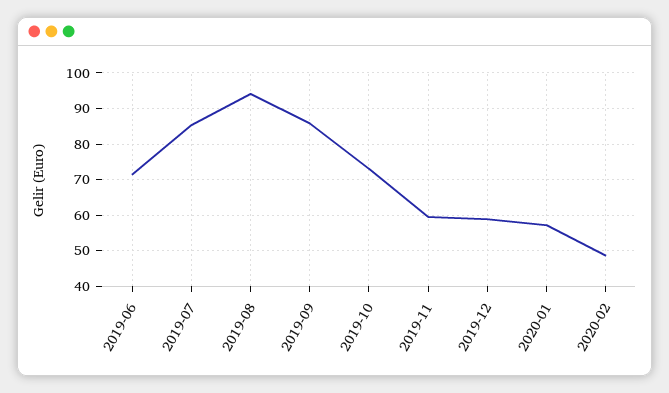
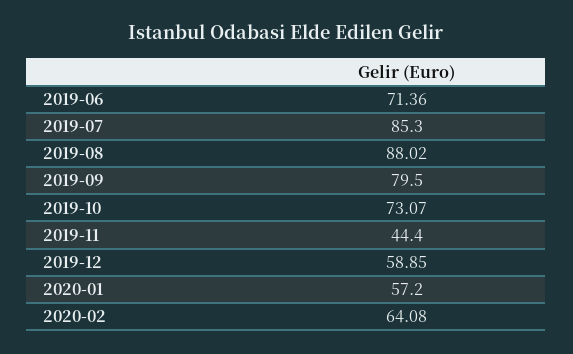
2019-08: 94 -> 88.02
2019-09: 86 -> 79.5
2019-11: 60 -> 44.4
2020-02: 48 -> 64.08

